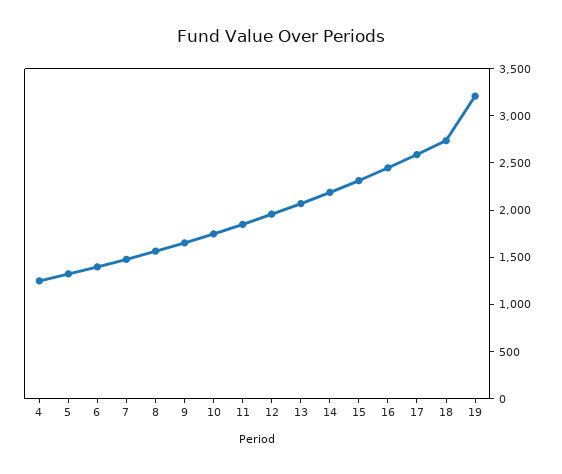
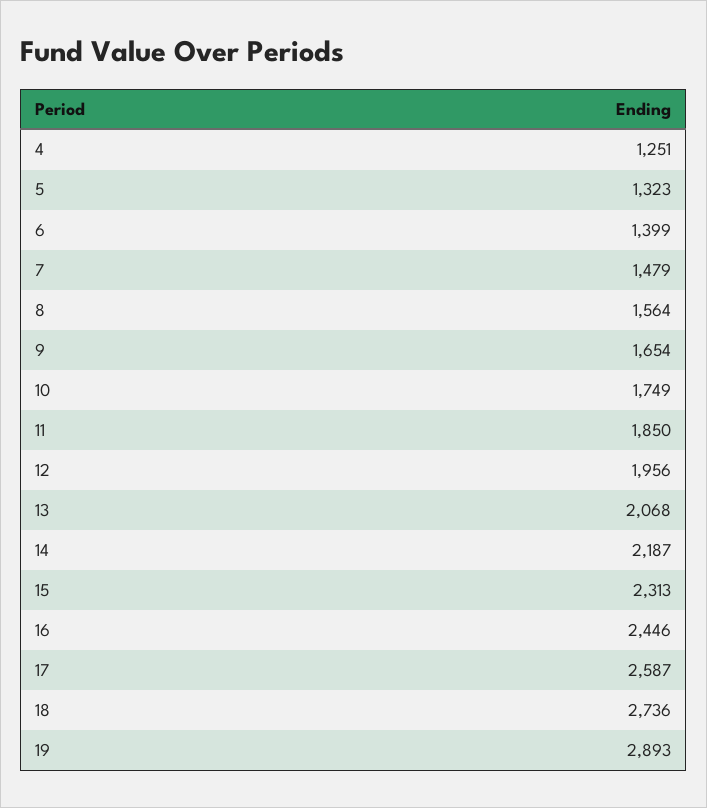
19: 3200 -> 2893

